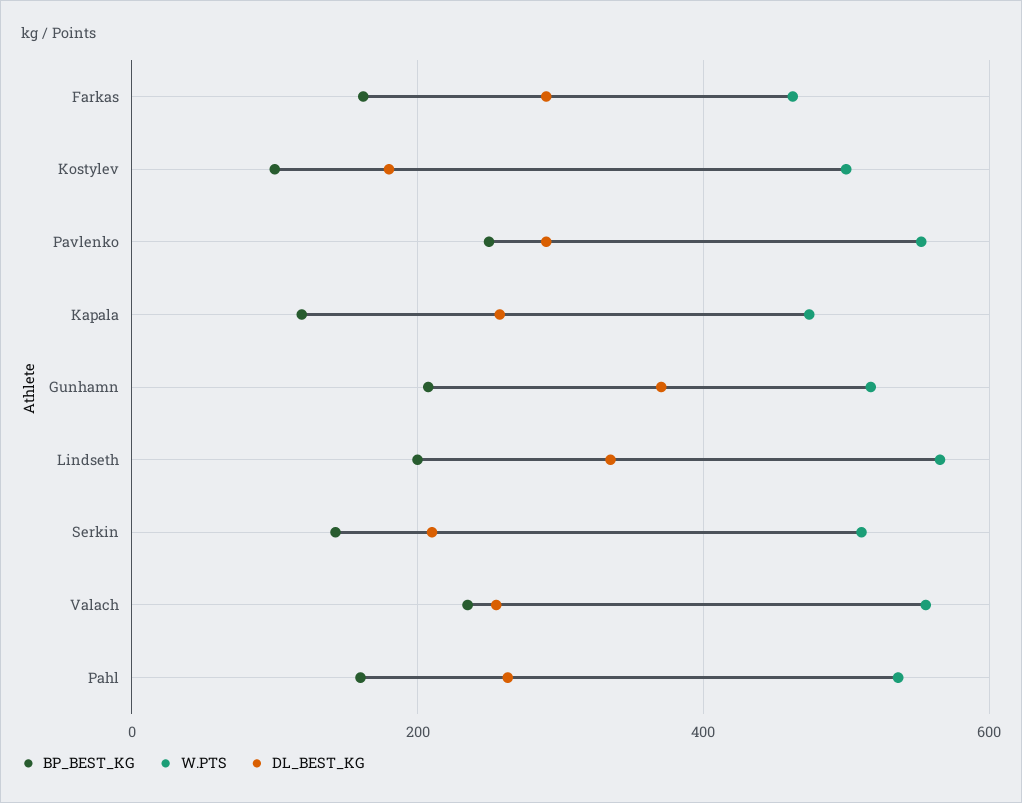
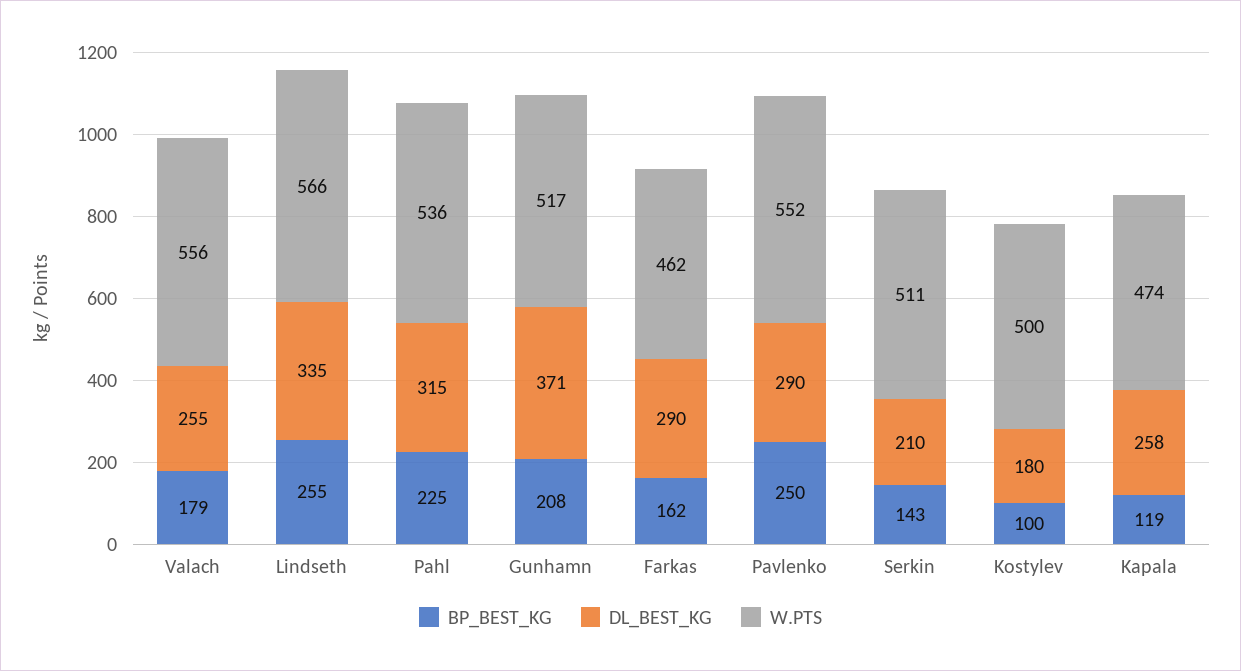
BP_BEST_KG, Lindseth: 200 -> 255
BP_BEST_KG, Valach: 240 -> 179
BP_BEST_KG, Pahl: 160 -> 225
DL_BEST_KG, Pahl: 260 -> 315

